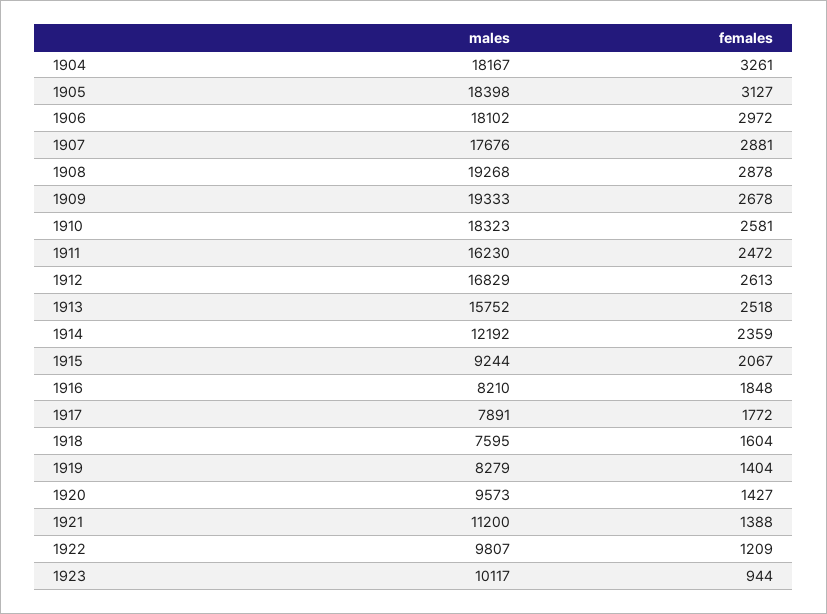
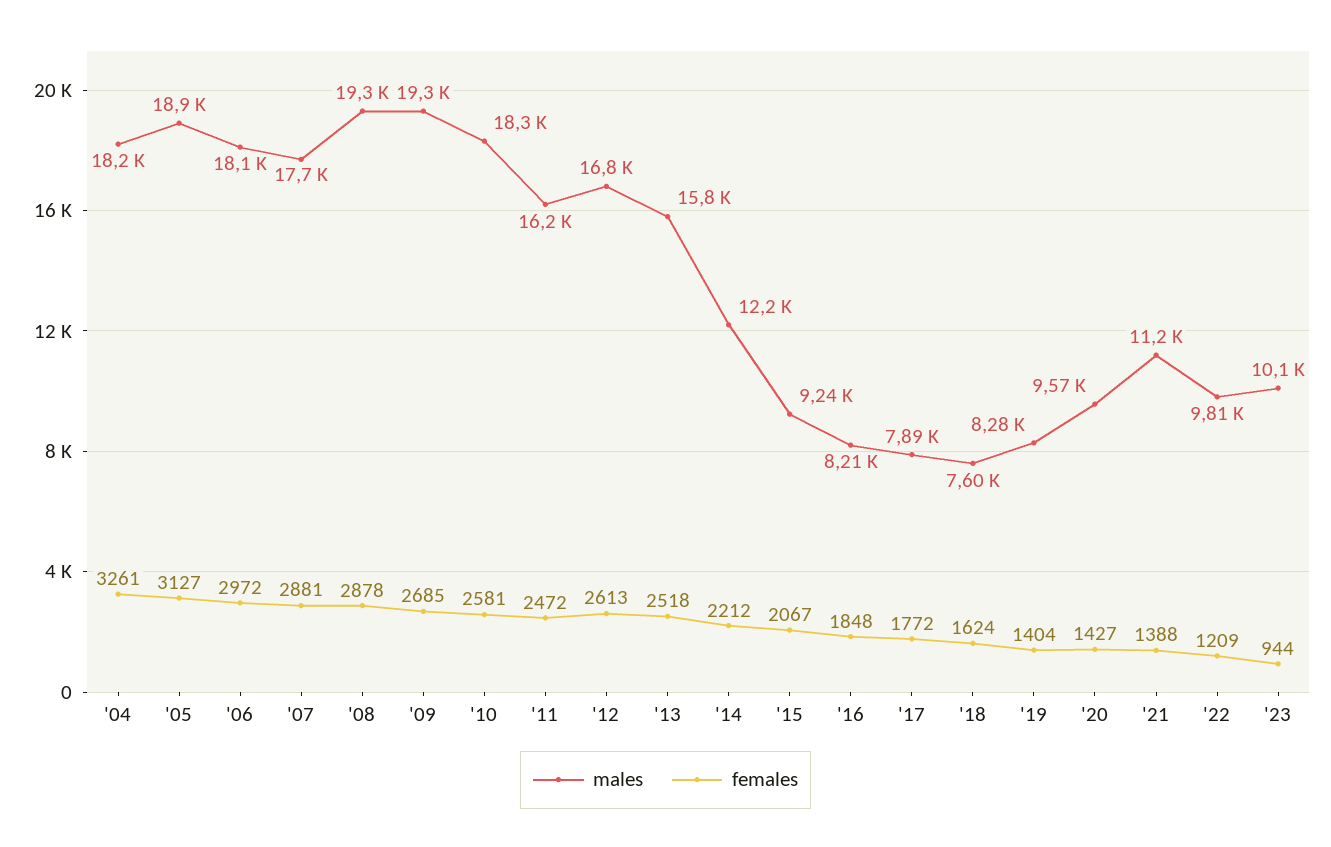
males, 1905: 18398 -> 18900
females, 1909: 2678 -> 2685
females, 1914: 2359 -> 2212
females, 1918: 1604 -> 1624

